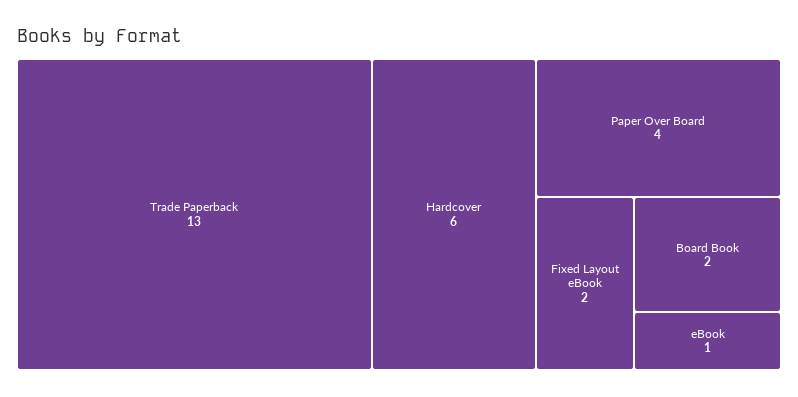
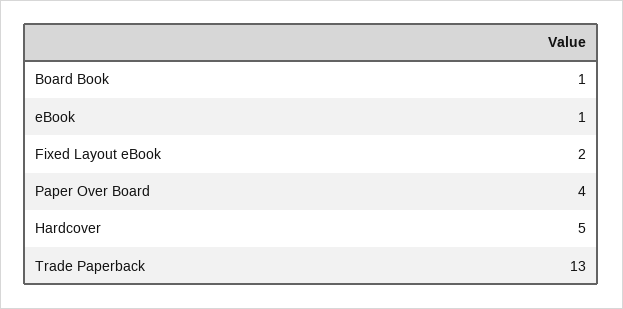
Hardcover: 6 -> 5
Board Book: 2 -> 1

